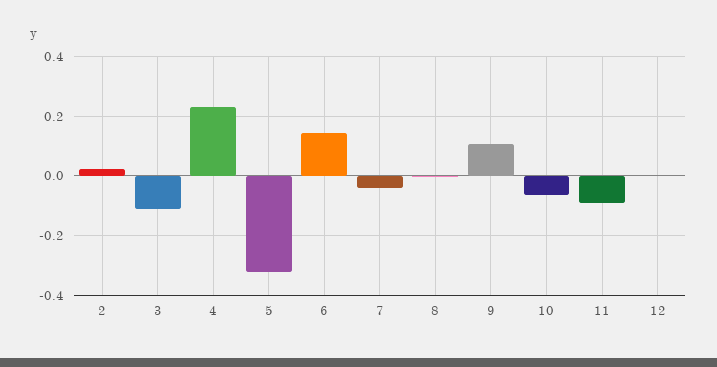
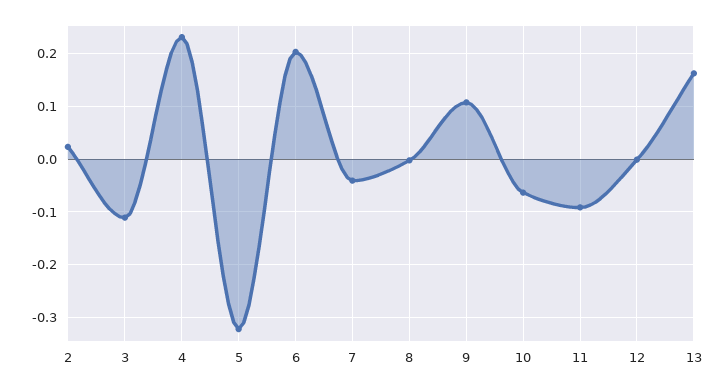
6: 0.15 -> 0.2
13: none -> 0.16

